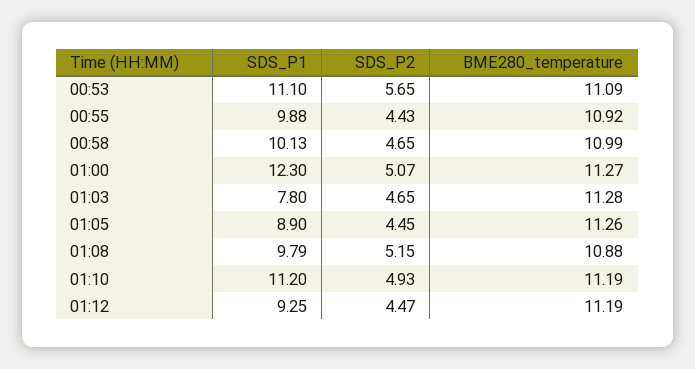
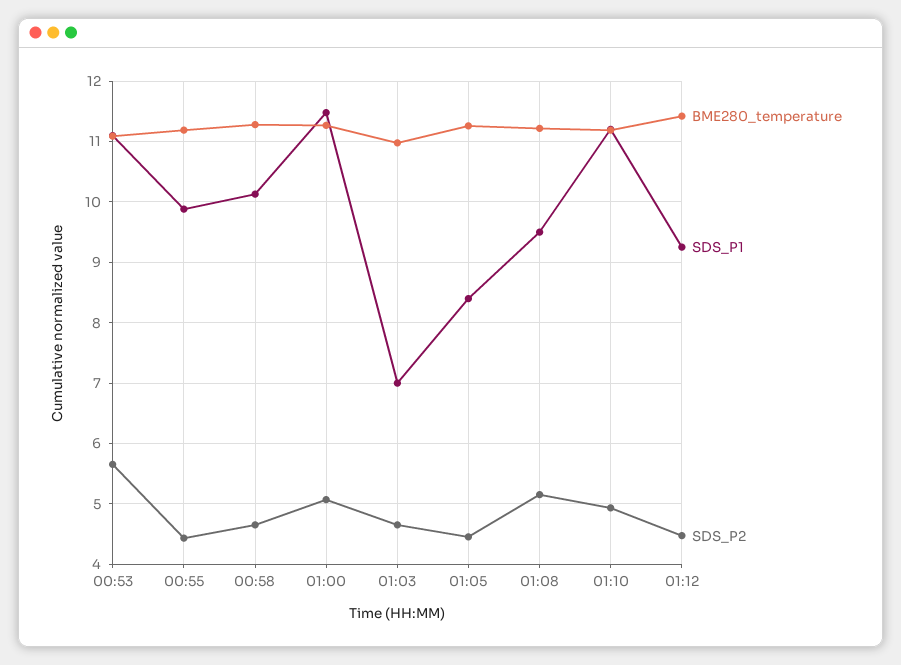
BME280_temperature, 00:55: 10.92 -> 11.2
BME280_temperature, 00:58: 10.99 -> 11.3
SDS_P1, 01:00: 12.3 -> 11.5
SDS_P1, 01:03: 7.8 -> 7
BME280_temperature, 01:03: 11.28 -> 11
SDS_P1, 01:05: 8.9 -> 8.4
SDS_P1, 01:08: 9.79 -> 9.5
BME280_temperature, 01:08: 10.88 -> 11.2
BME280_temperature, 01:12: 11.19 -> 11.4

